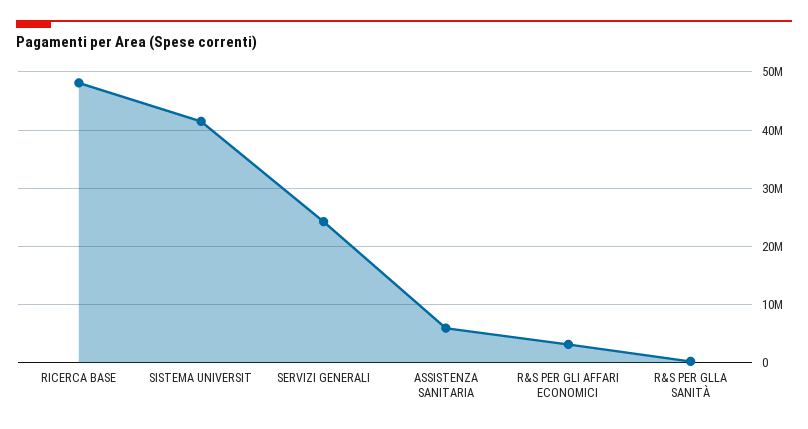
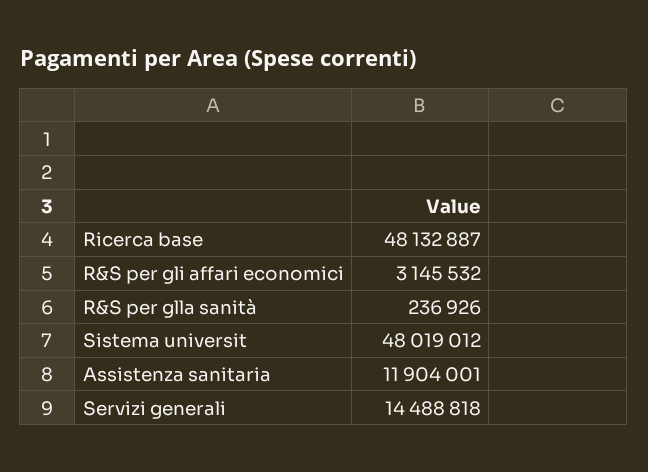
SISTEMA UNIVERSIT: 42000000 -> 48019012
SERVIZI GENERALI: 24000000 -> 14488818
ASSISTENZA SANITARIA: 6000000 -> 11904001

